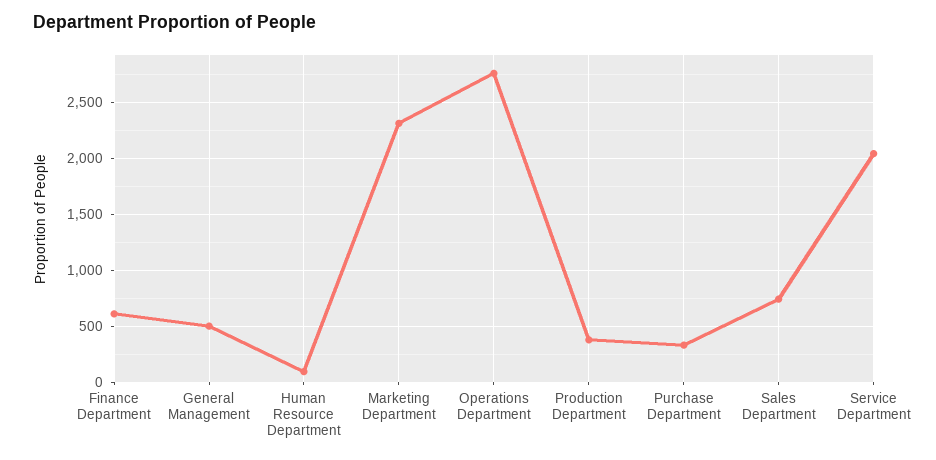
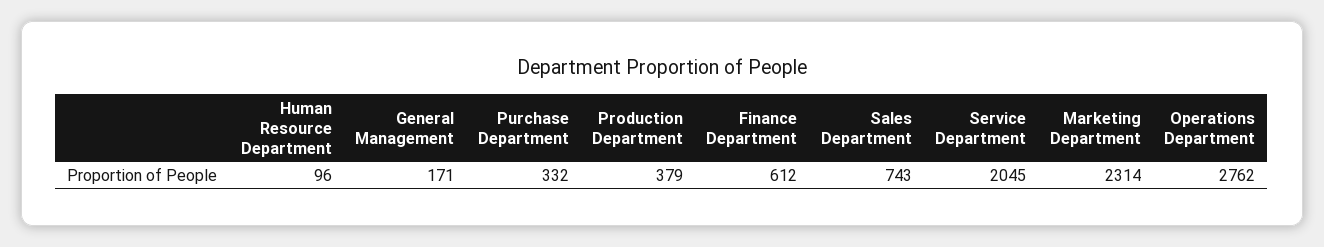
General Management: 500 -> 171

